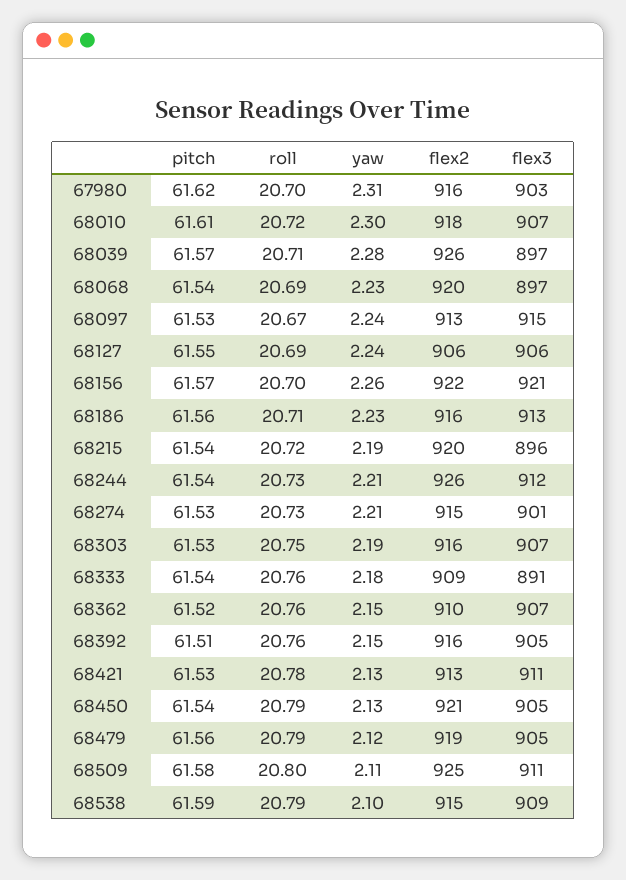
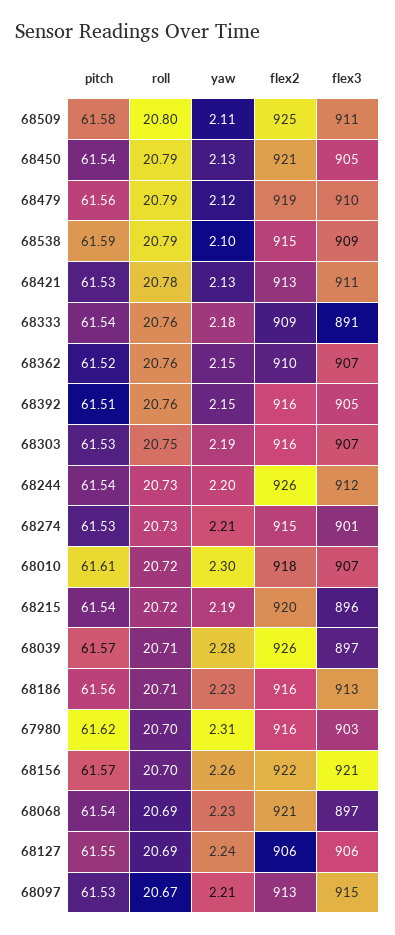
flex2, 68068: 920 -> 921
yaw, 68097: 2.24 -> 2.21
yaw, 68244: 2.21 -> 2.2
flex3, 68479: 905 -> 910

